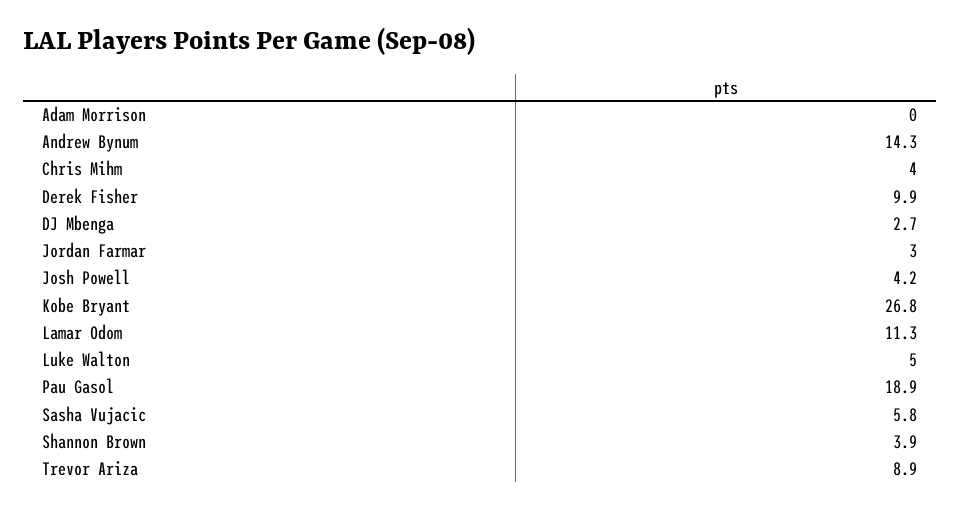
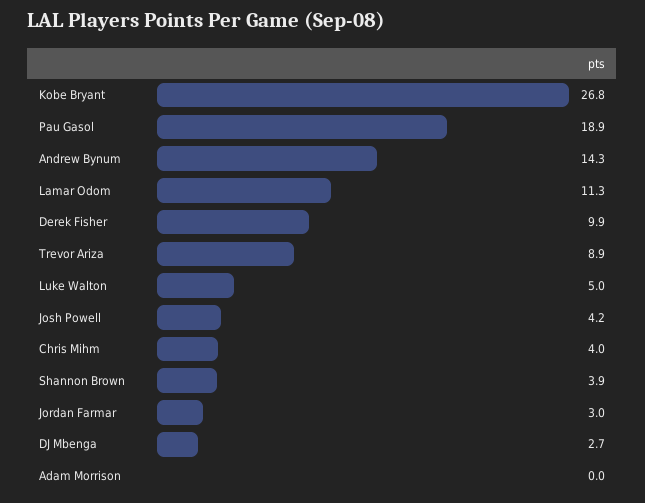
Sasha Vujacic: 5.8 -> none

